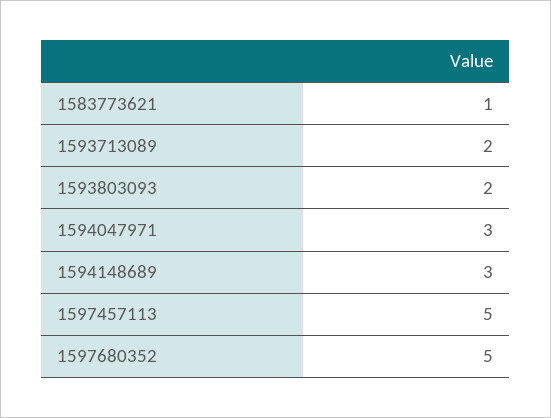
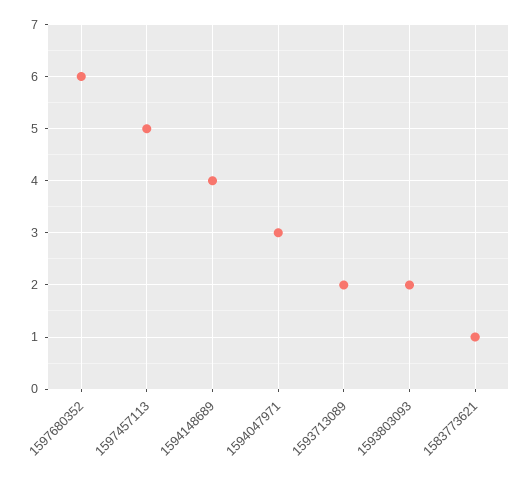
1594148689: 3 -> 4
1597680352: 5 -> 6

